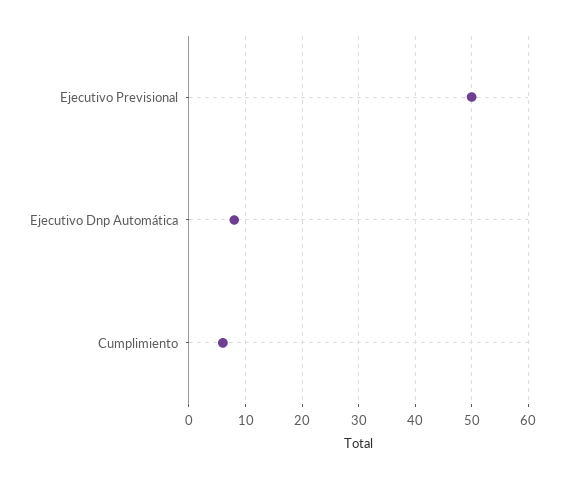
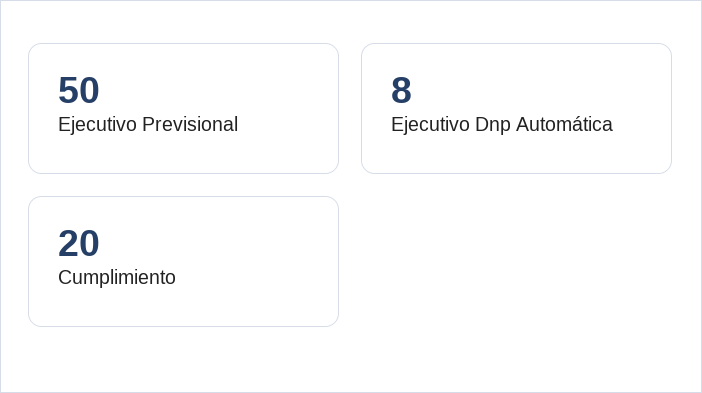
Cumplimiento: 5 -> 20

